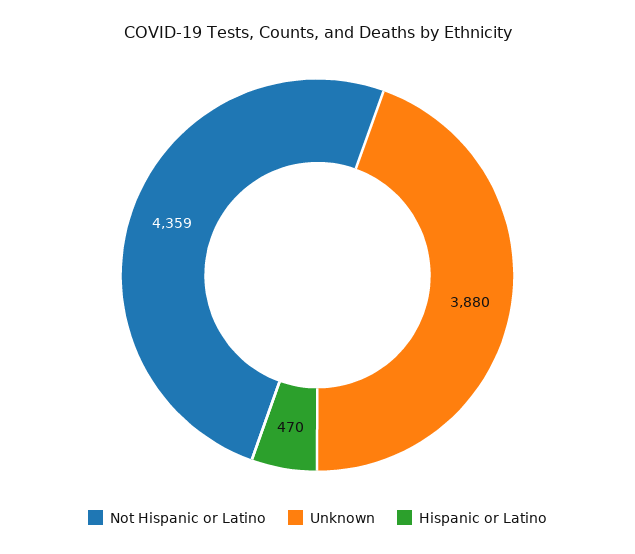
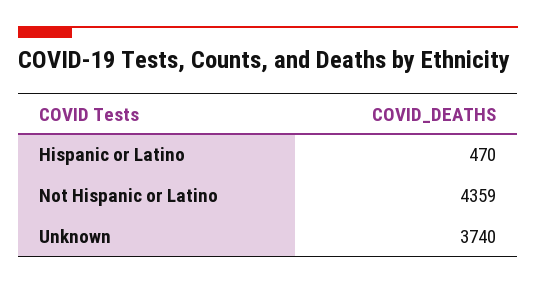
Unknown: 3880 -> 3740

